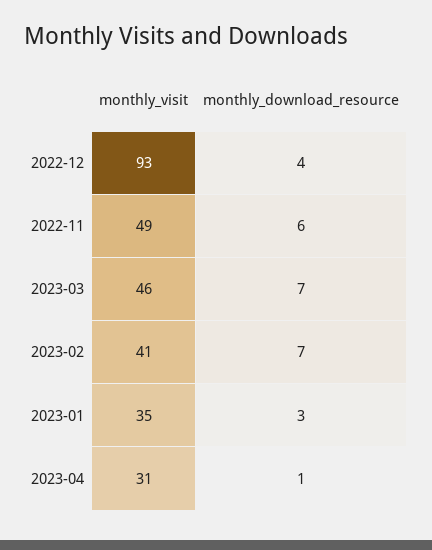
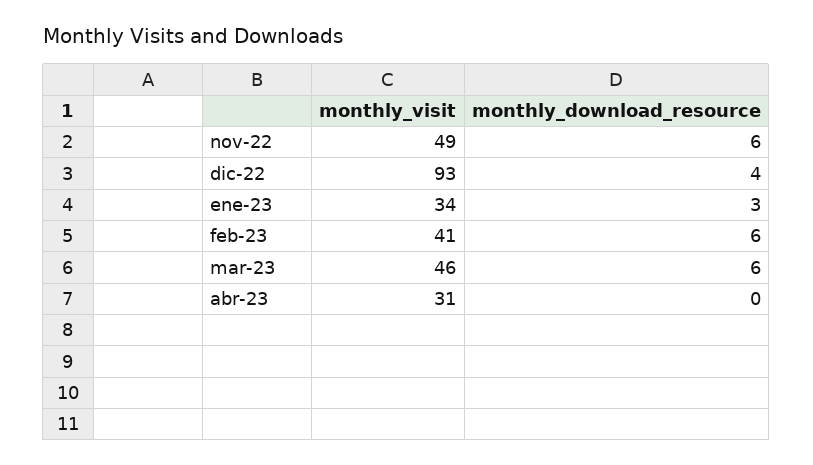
monthly_download_resource, 2023-03: 7 -> 6
monthly_download_resource, 2023-02: 7 -> 6
monthly_visit, 2023-01: 35 -> 34
monthly_download_resource, 2023-04: 1 -> 0

